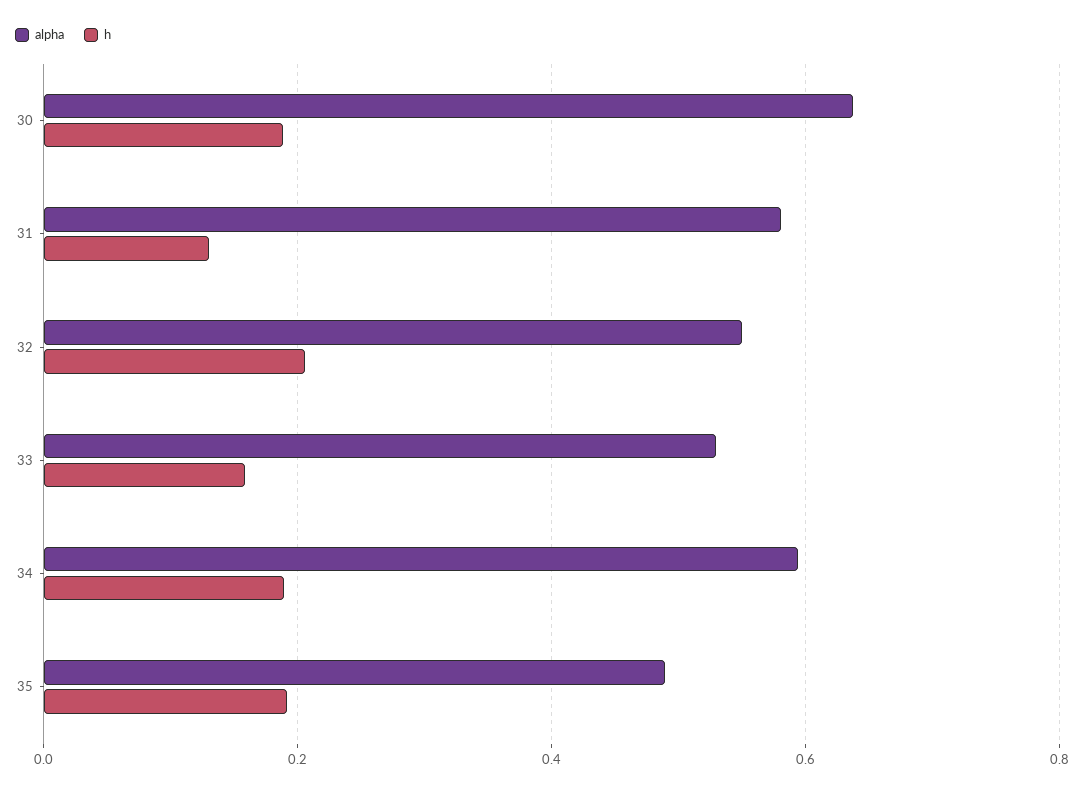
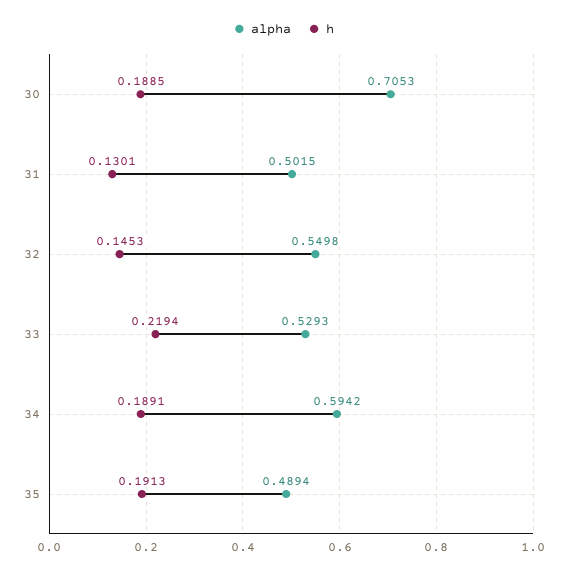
alpha, 30: 0.64 -> 0.7053
alpha, 31: 0.58 -> 0.5015
h, 32: 0.2 -> 0.1453
h, 33: 0.16 -> 0.2194

